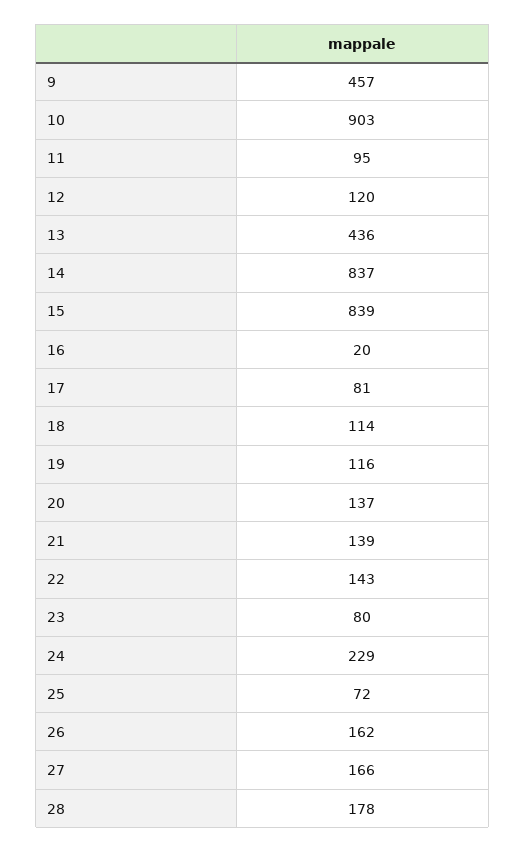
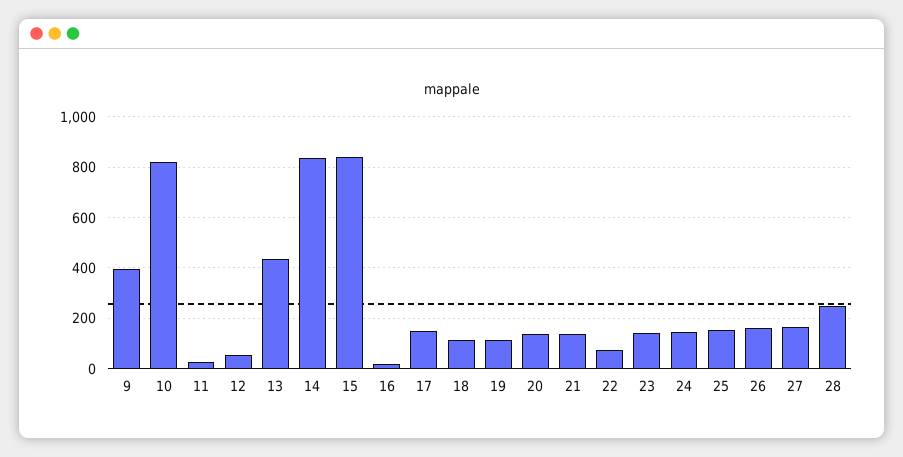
9: 457 -> 400
10: 903 -> 825
11: 95 -> 25
12: 120 -> 50
17: 81 -> 150
22: 143 -> 75
23: 80 -> 150
24: 229 -> 150
25: 72 -> 150
28: 178 -> 250

